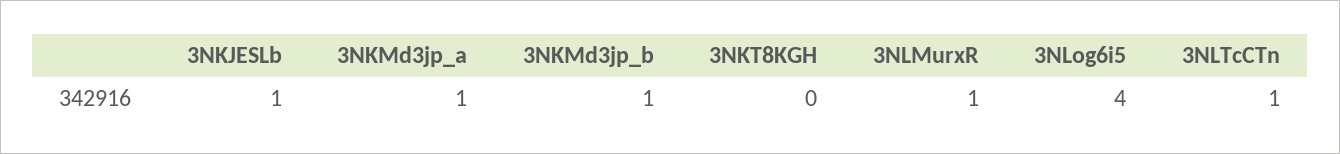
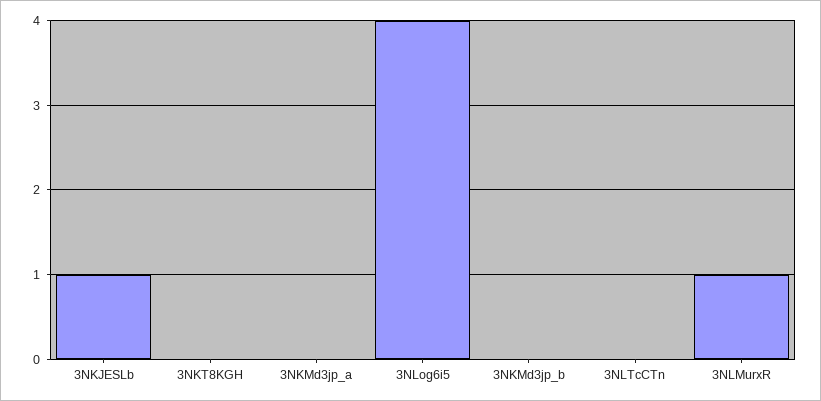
3NKMd3jp_a: 1 -> 0
3NKMd3jp_b: 1 -> 0
3NLTcCTn: 1 -> 0

